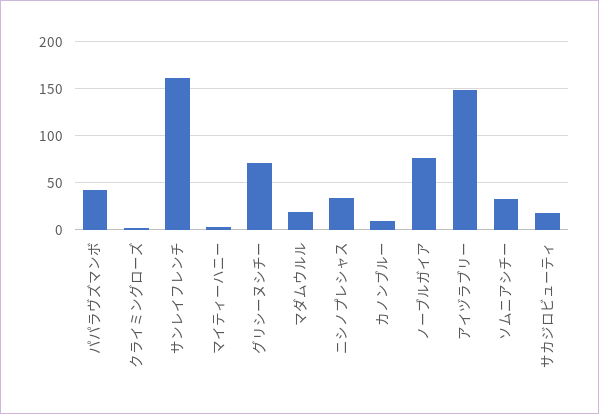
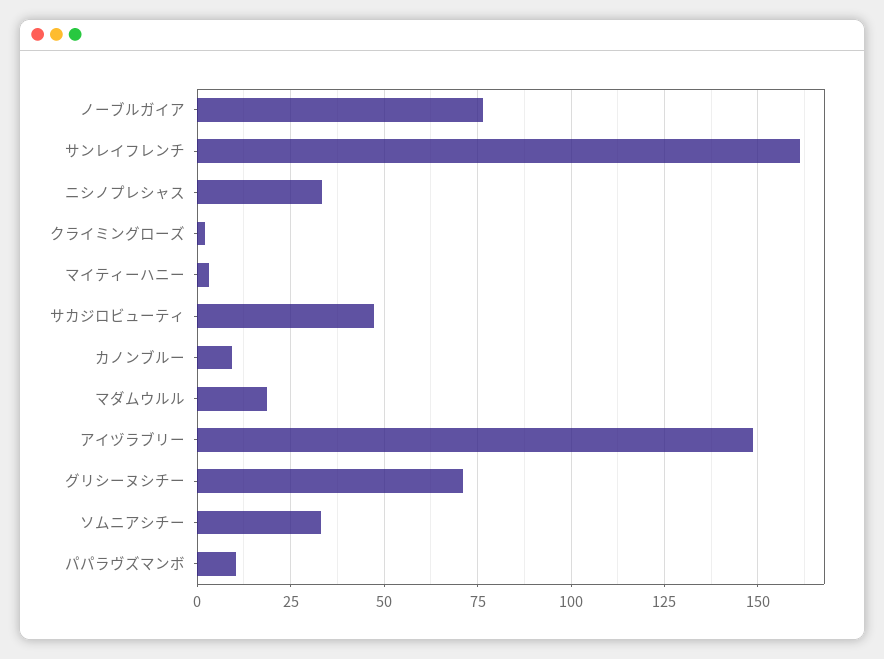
パパラヴズマンボ: 40 -> 10
サカジロビューティ: 20 -> 47.5

